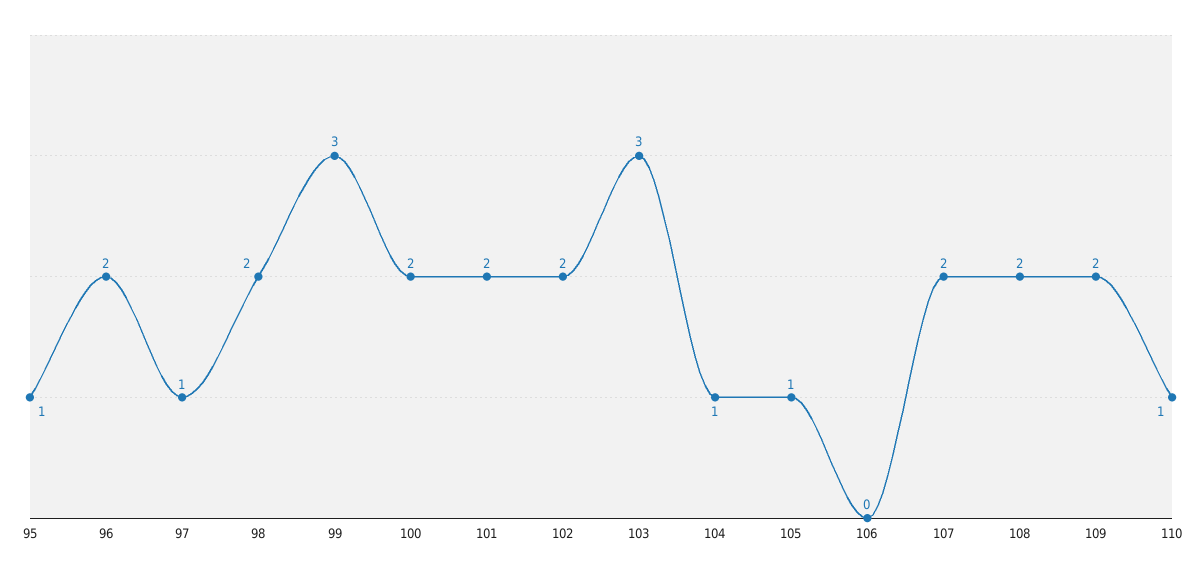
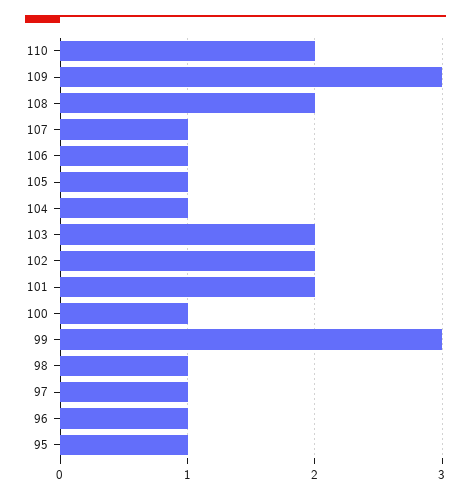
96: 2 -> 1
98: 2 -> 1
100: 2 -> 1
103: 3 -> 2
106: 0 -> 1
107: 2 -> 1
109: 2 -> 3
110: 1 -> 2

